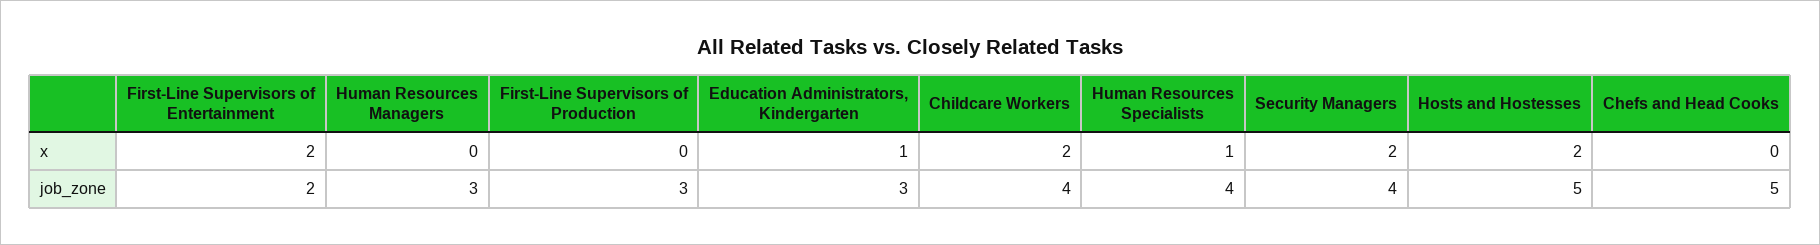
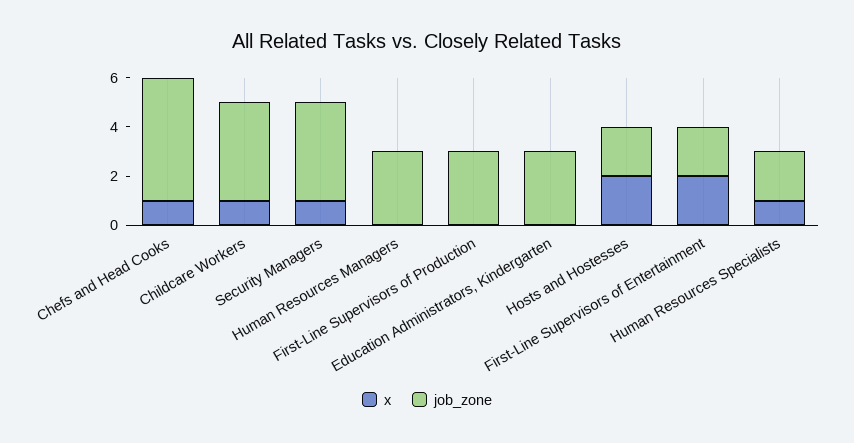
x, Education Administrators, Kindergarten: 1 -> 0
x, Childcare Workers: 2 -> 1
x, Security Managers: 2 -> 1
x, Chefs and Head Cooks: 0 -> 1
job_zone, Human Resources Specialists: 4 -> 2
job_zone, Hosts and Hostesses: 5 -> 2

